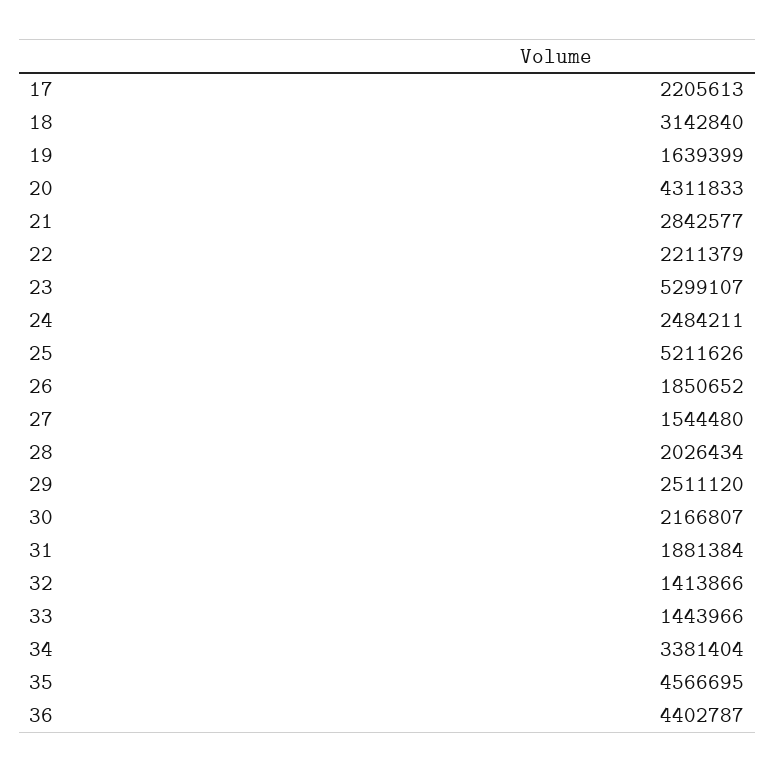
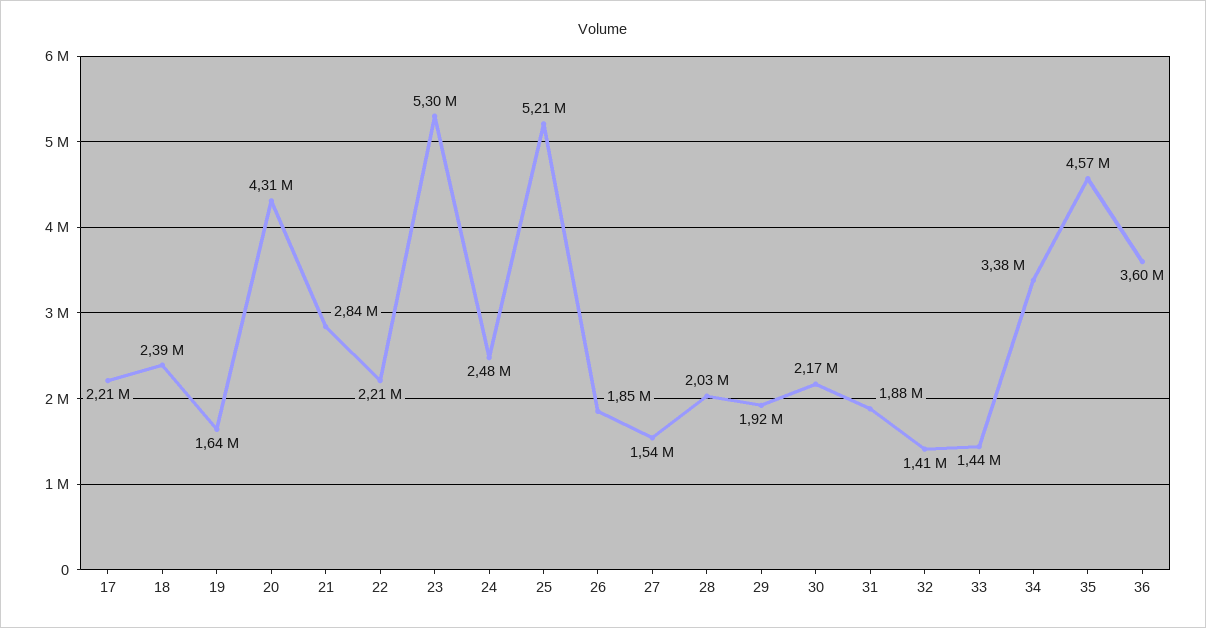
18: 3142840 -> 2390000
29: 2511120 -> 1920000
36: 4402787 -> 3600000

